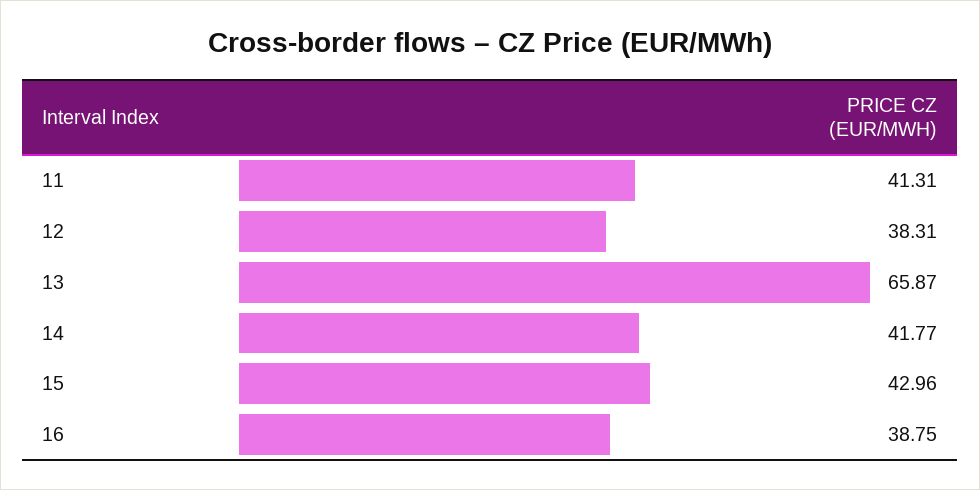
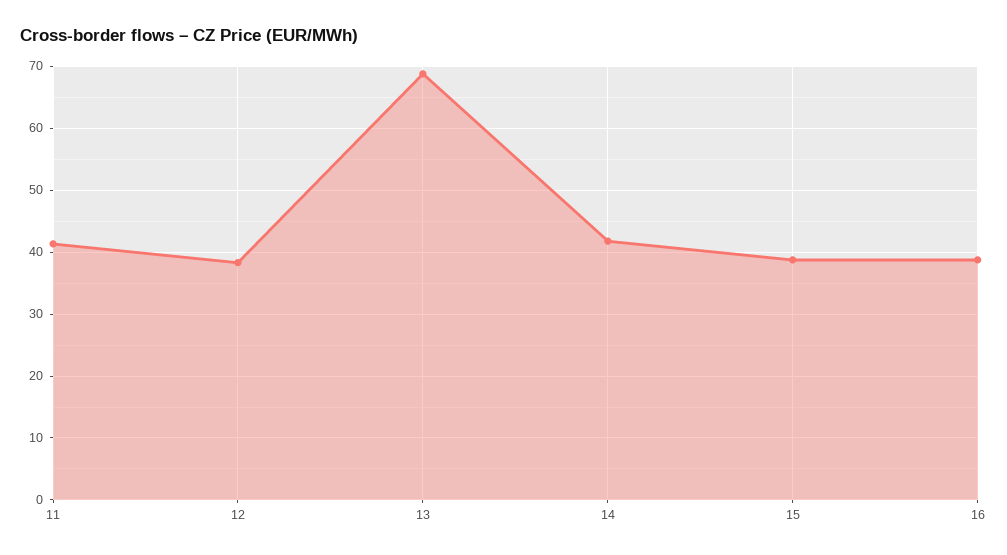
13: 65.87 -> 69
15: 42.96 -> 39

